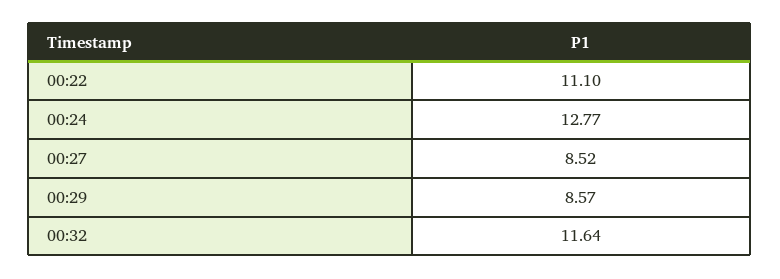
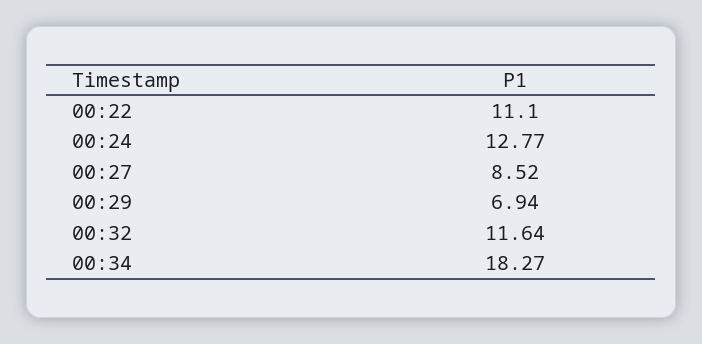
00:29: 8.57 -> 6.94
00:34: none -> 18.27

